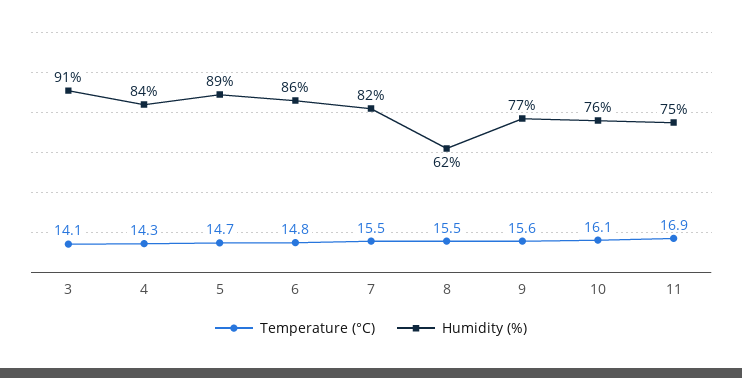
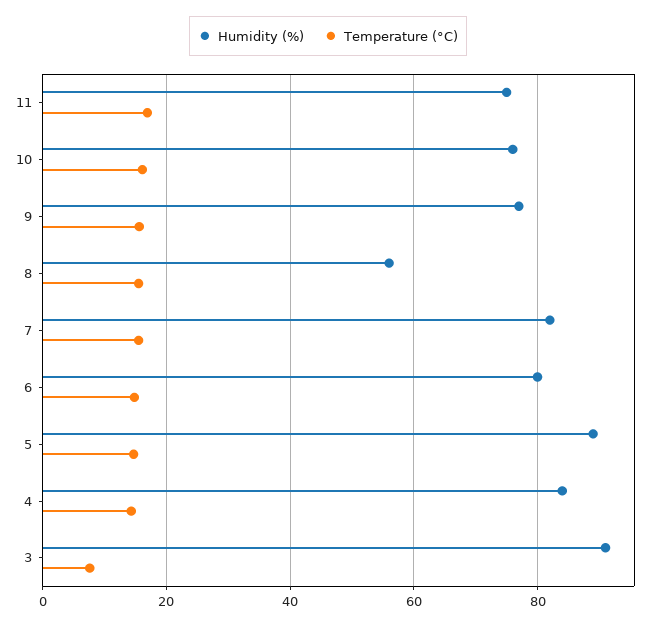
Temperature (°C), 3: 14.1 -> 8
Humidity (%), 6: 86 -> 80
Humidity (%), 8: 62 -> 56

